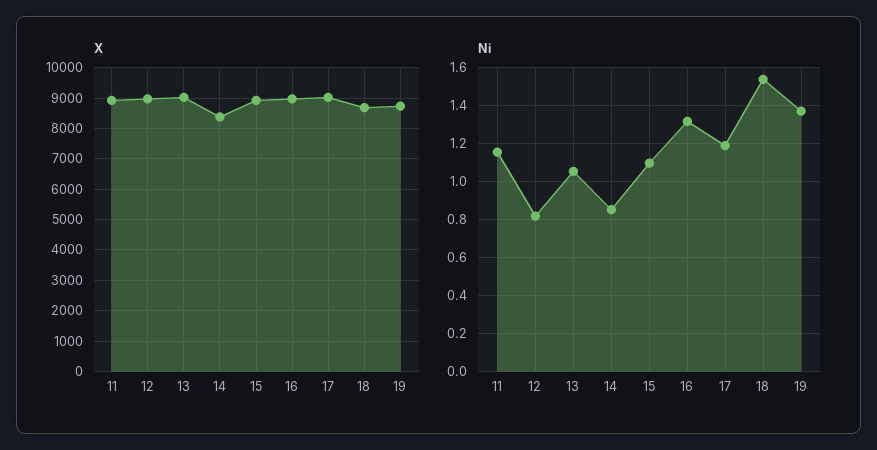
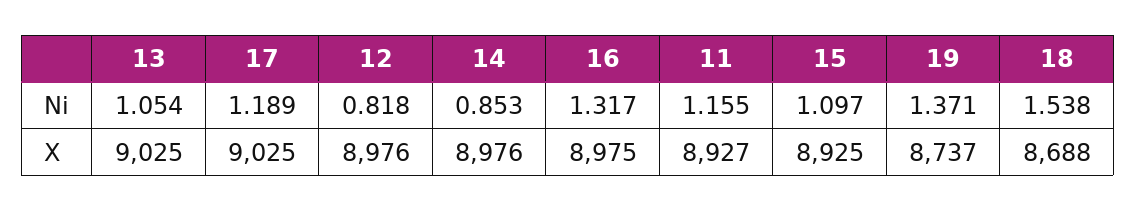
X, 14: 8400 -> 8976

